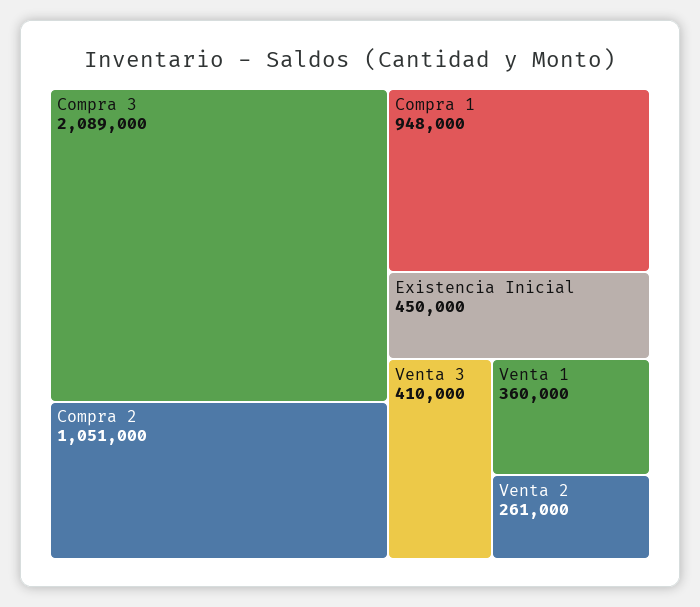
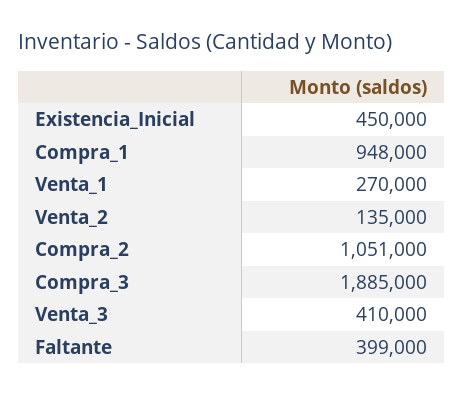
Compra 3: 2089000 -> 1885000
Venta 1: 360000 -> 270000
Venta 2: 261000 -> 135000
Faltante: none -> 399000

